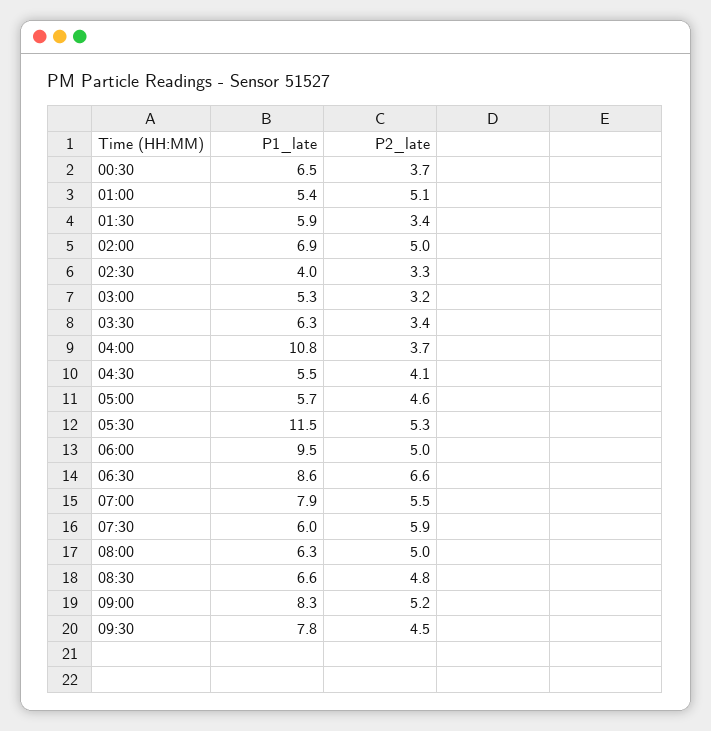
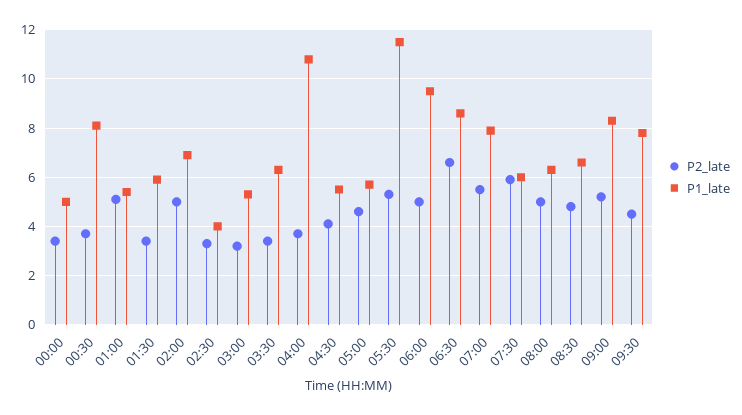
P1_late, 00:30: 6.5 -> 8
P2_late, 00:00: none -> 3.5
P1_late, 00:00: none -> 5

